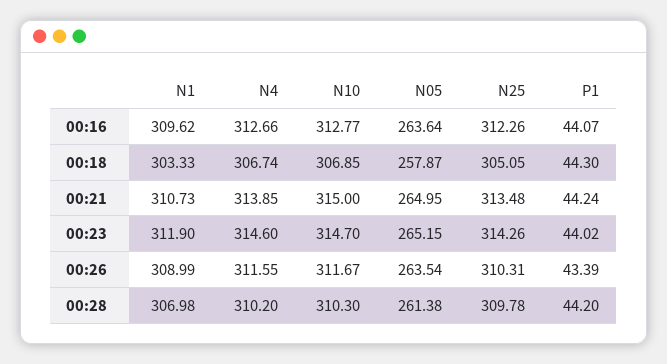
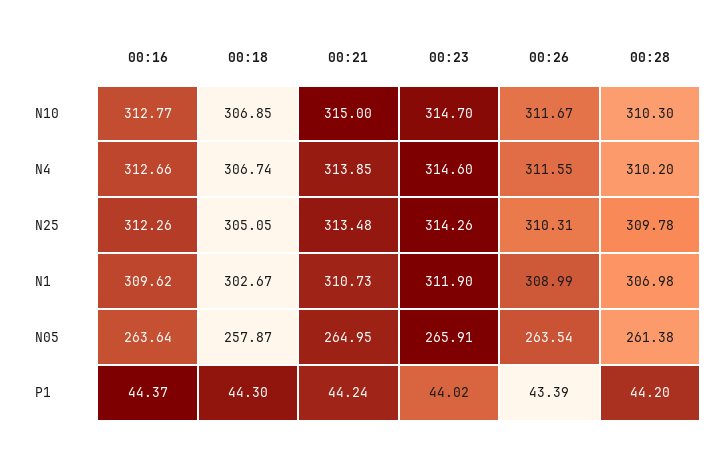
P1, 00:16: 44.07 -> 44.37
N1, 00:18: 303.33 -> 302.67
N05, 00:23: 265.15 -> 265.91

